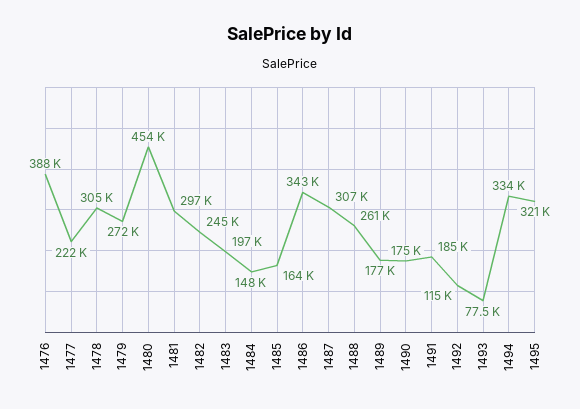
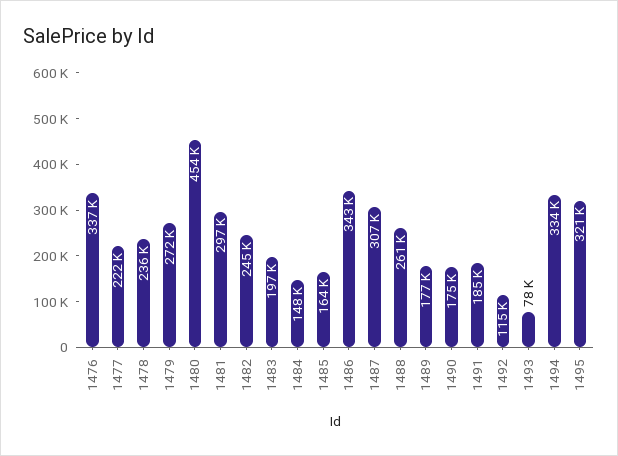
1476: 388000 -> 337000
1478: 305000 -> 236000

